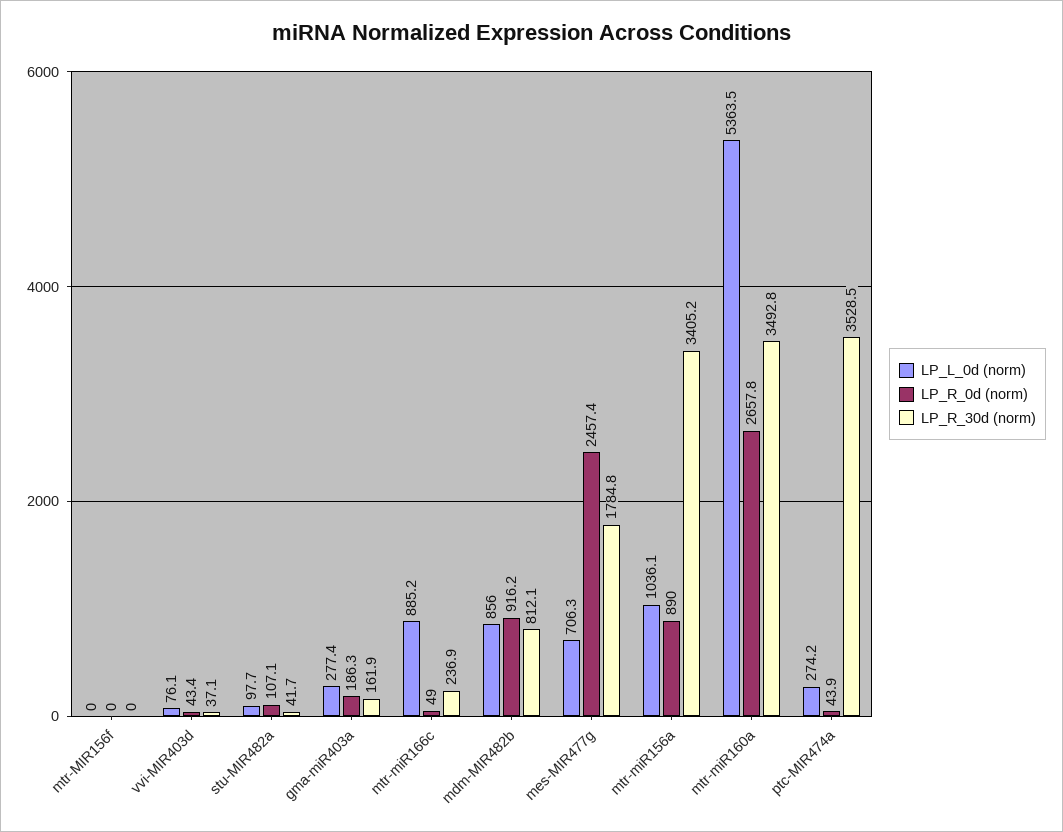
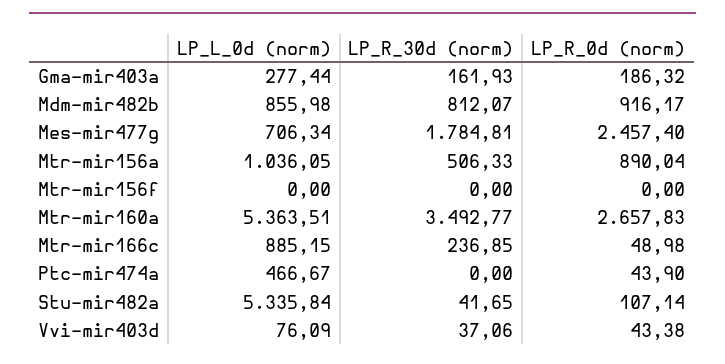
LP_L_0d (norm), stu-MIR482a: 97.7 -> 5335.84
LP_R_30d (norm), mtr-miR156a: 3405.2 -> 506.33
LP_L_0d (norm), ptc-MIR474a: 274.2 -> 466.67
LP_R_30d (norm), ptc-MIR474a: 3528.5 -> 0

